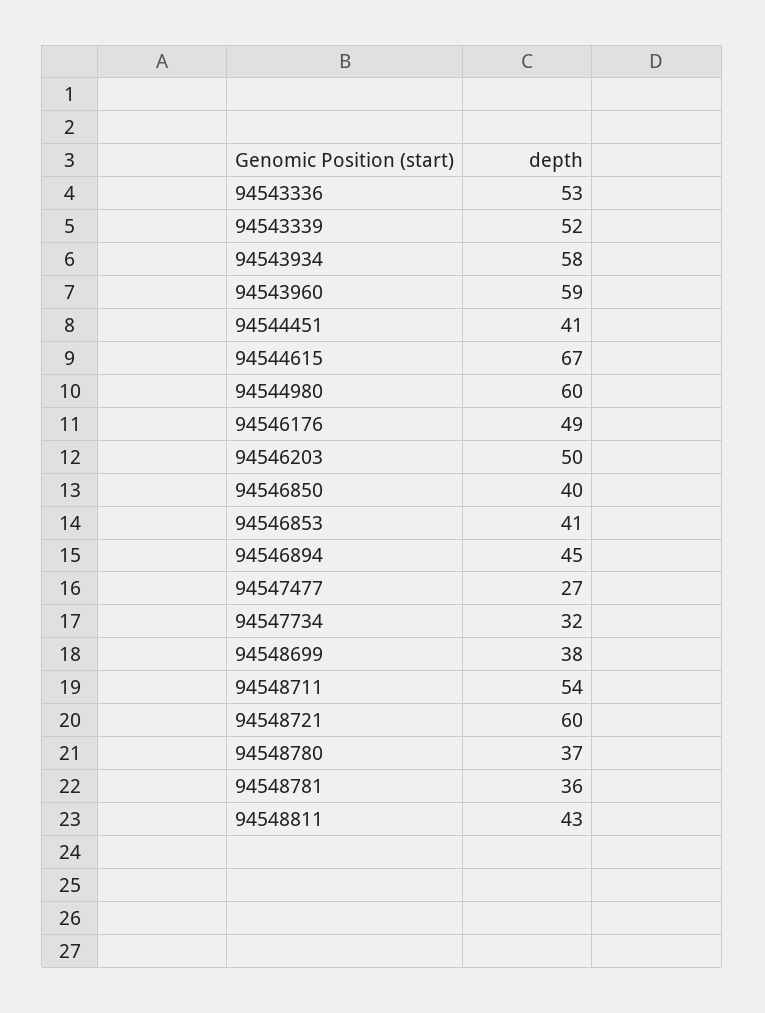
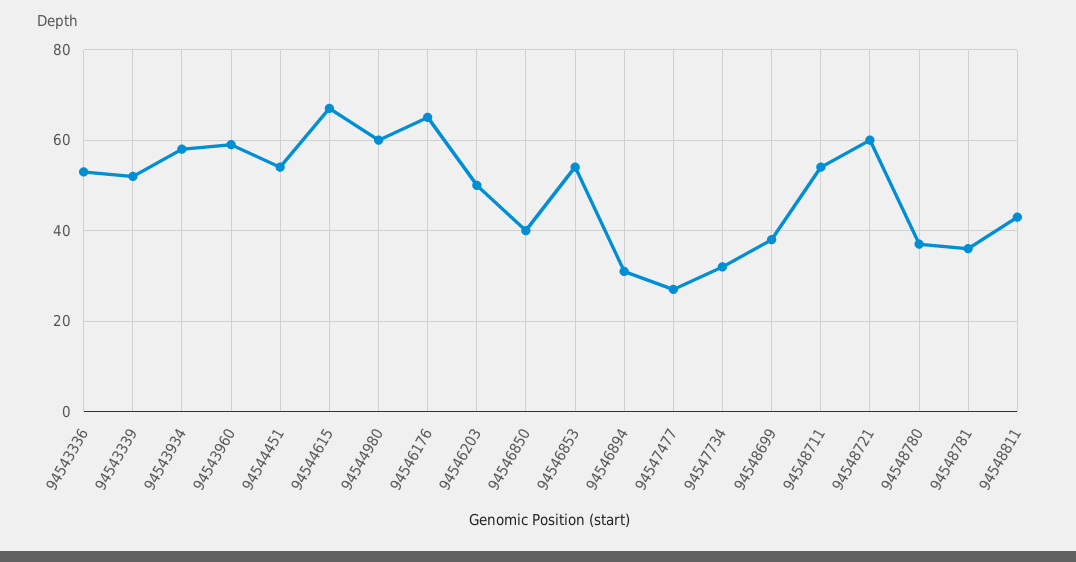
94544451: 41 -> 55
94546176: 49 -> 65
94546853: 41 -> 55
94546894: 45 -> 30

